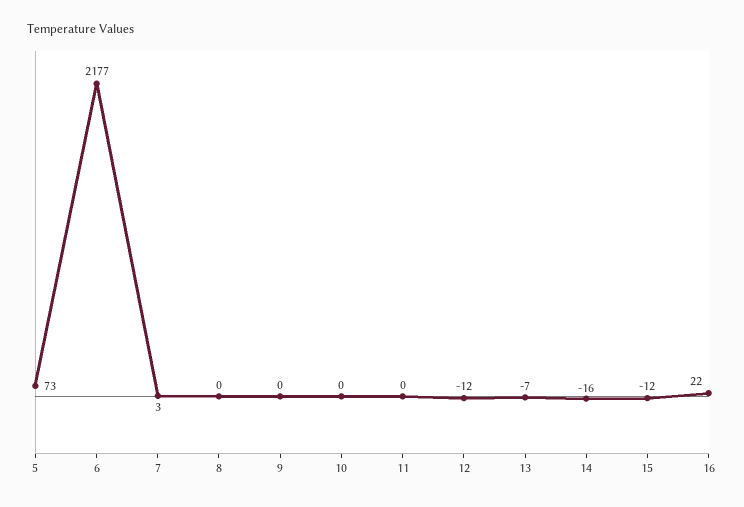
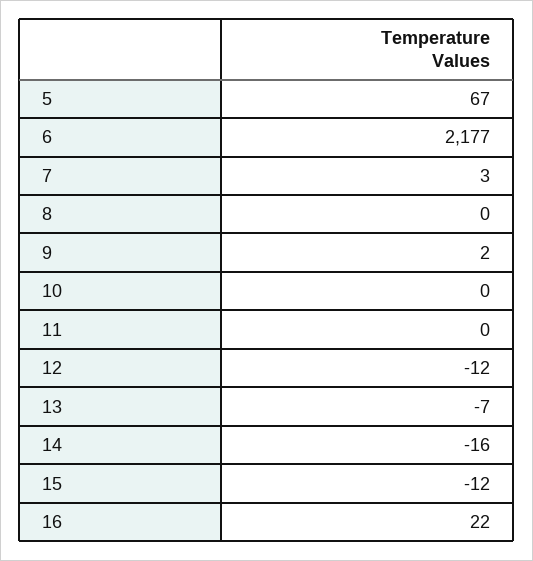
5: 73 -> 67
9: 0 -> 2

